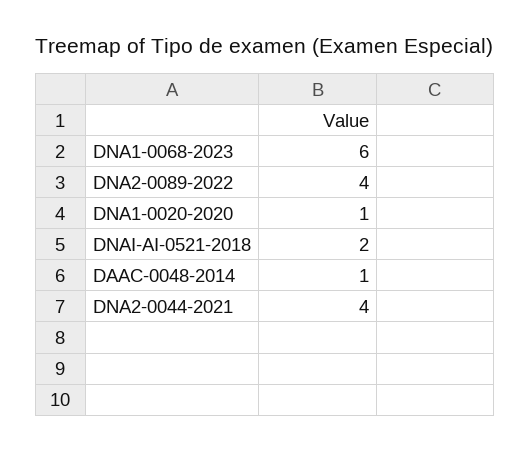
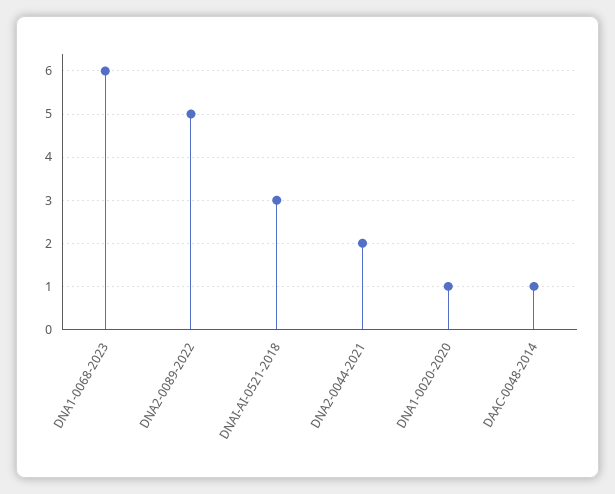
DNA2-0089-2022: 4 -> 5
DNAI-AI-0521-2018: 2 -> 3
DNA2-0044-2021: 4 -> 2

